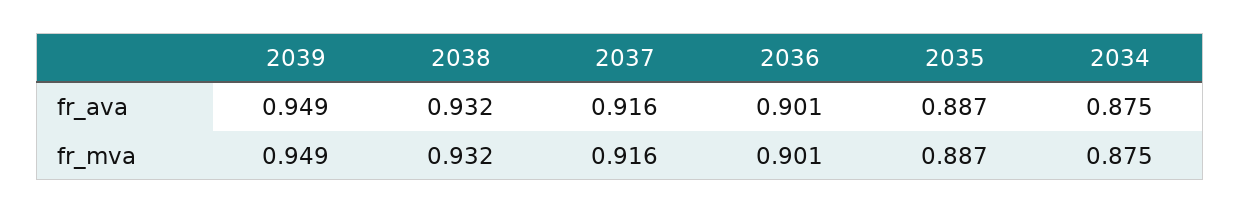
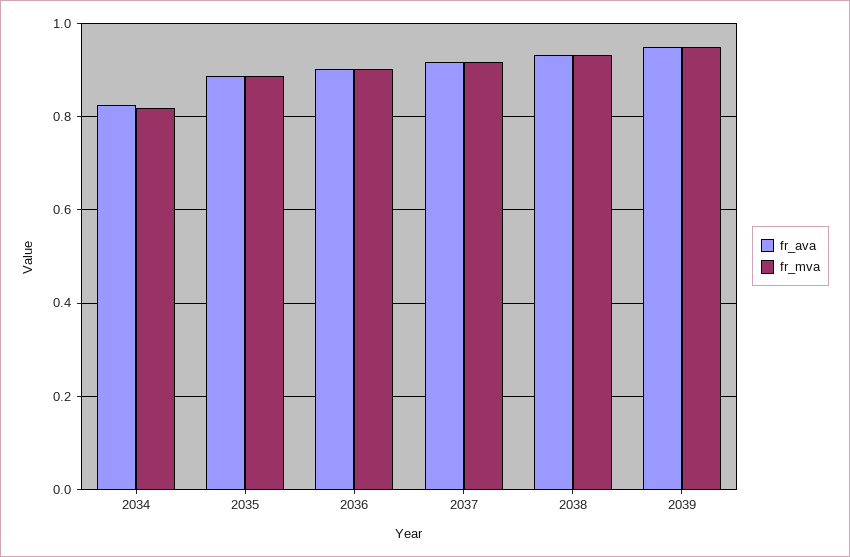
fr_ava, 2034: 0.875 -> 0.82
fr_mva, 2034: 0.875 -> 0.82

